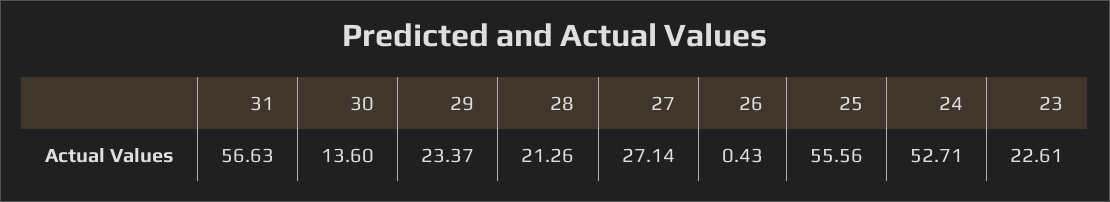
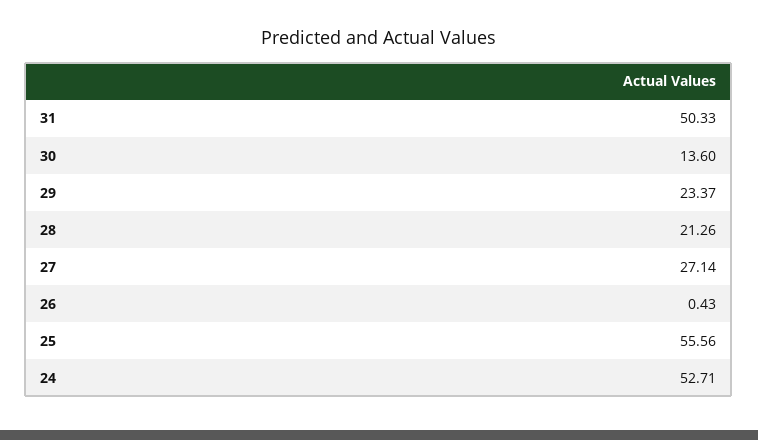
31: 56.63 -> 50.33
23: 22.61 -> none

